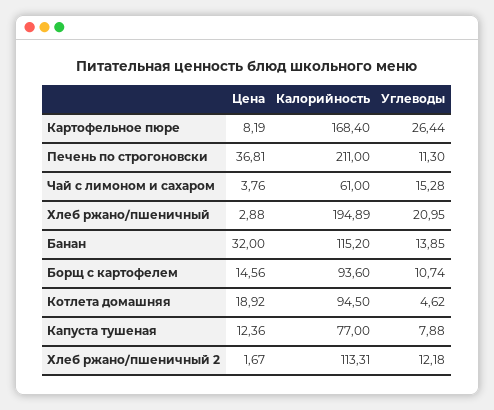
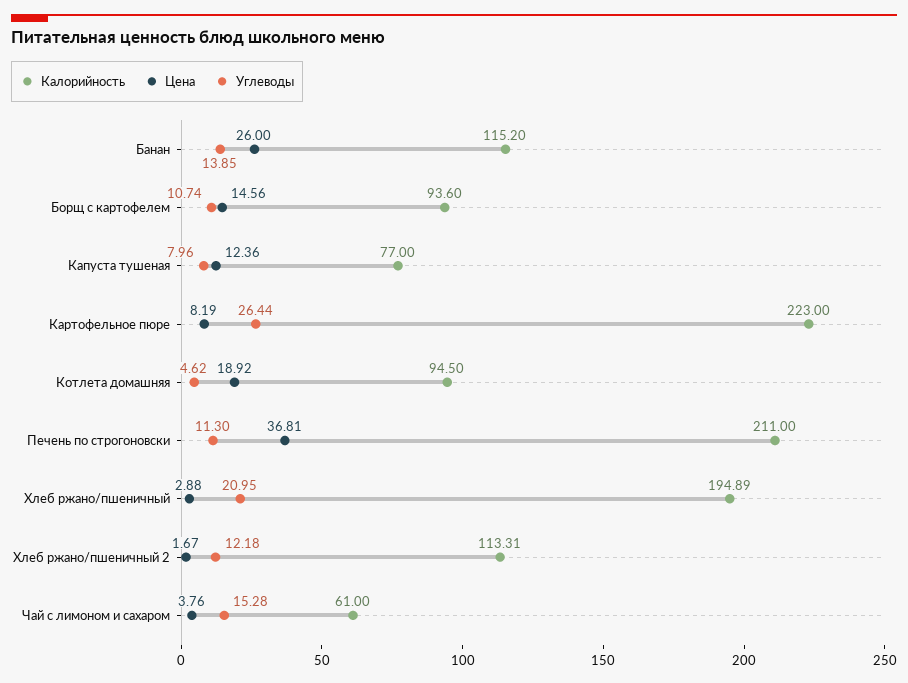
Калорийность, Картофельное пюре: 168.4 -> 223
Цена, Банан: 32 -> 26
Углеводы, Капуста тушеная: 7.88 -> 7.96

